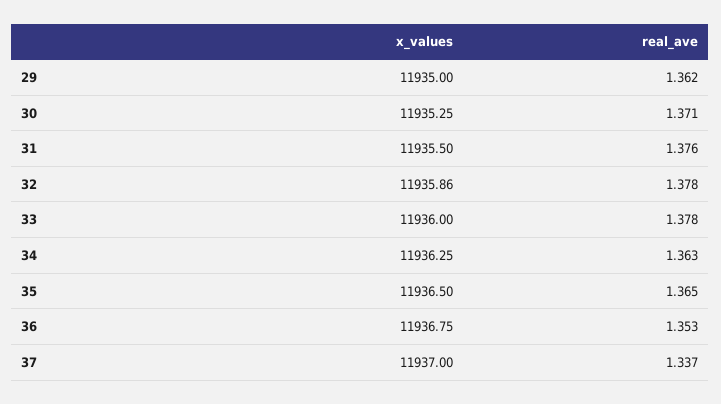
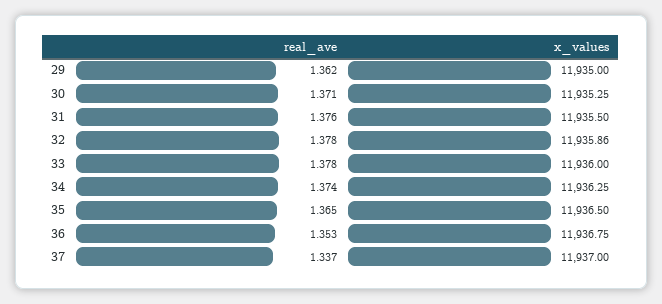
real_ave, 34: 1.363 -> 1.374

